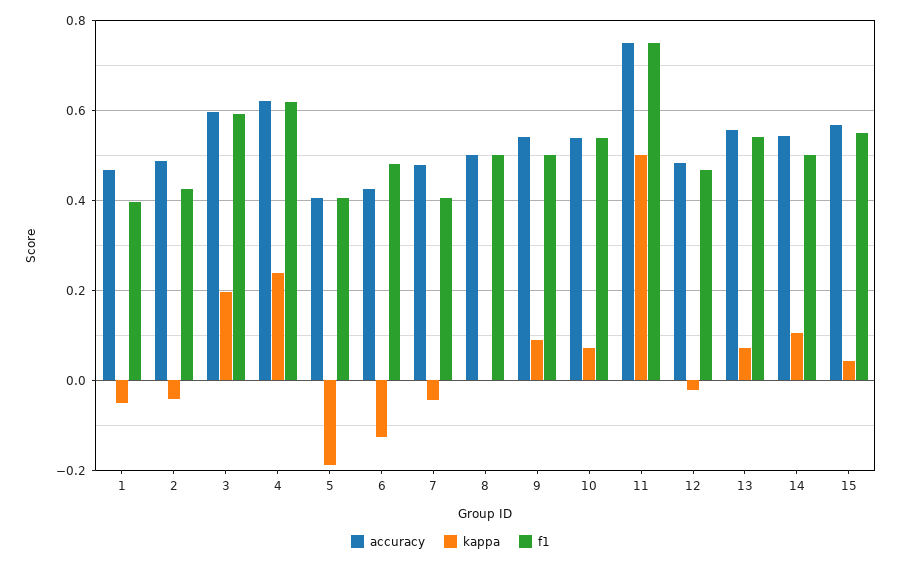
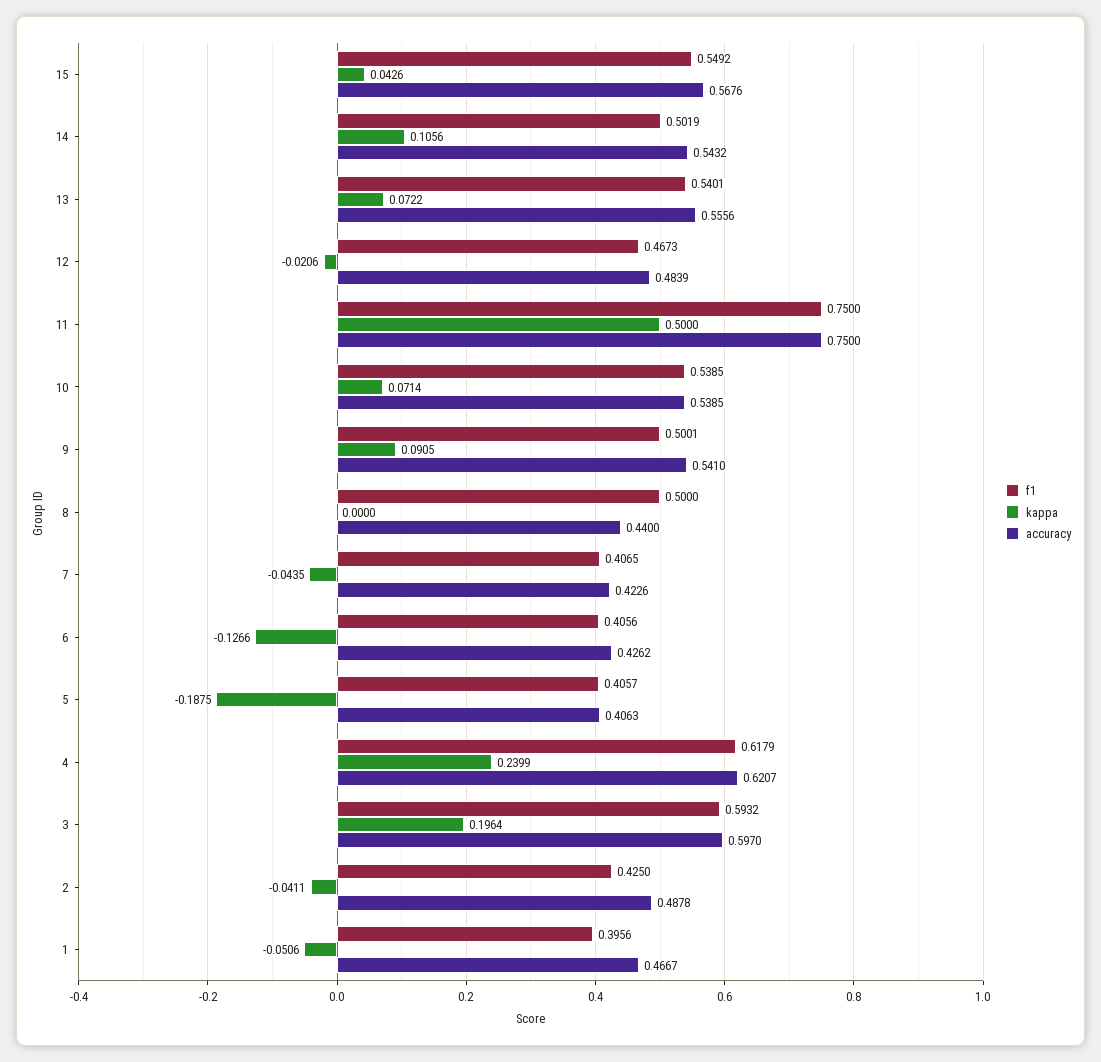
f1, 6: 0.48 -> 0.4056
accuracy, 7: 0.48 -> 0.4226
accuracy, 8: 0.5 -> 0.44

